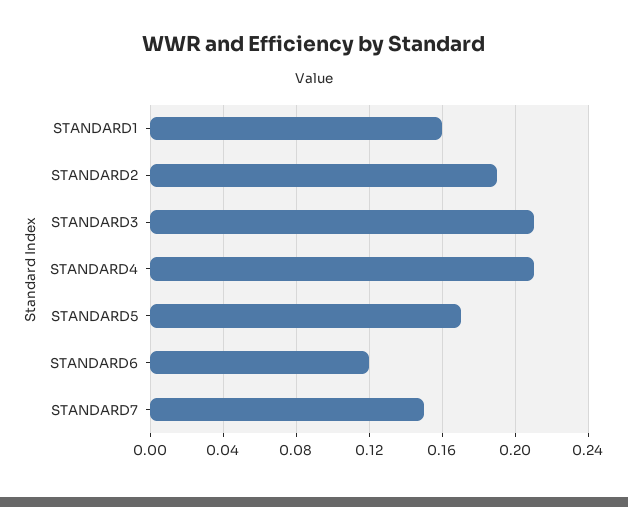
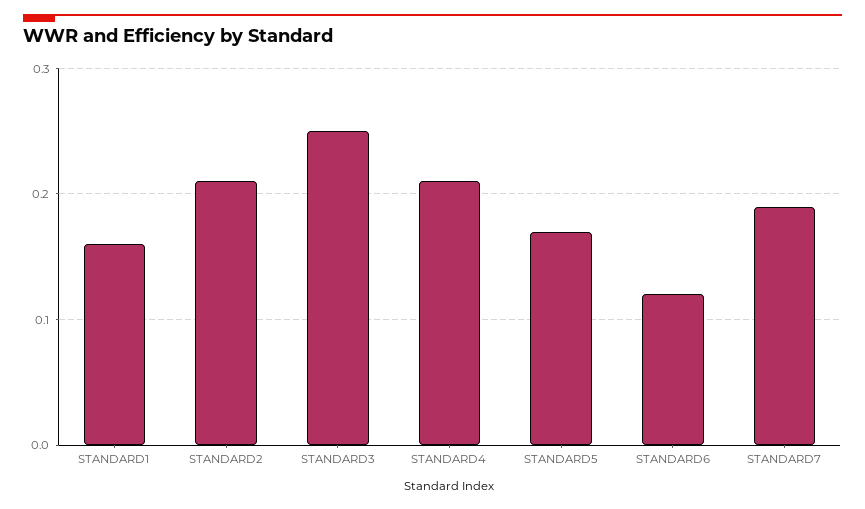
STANDARD2: 0.19 -> 0.21
STANDARD3: 0.21 -> 0.25
STANDARD7: 0.15 -> 0.19

